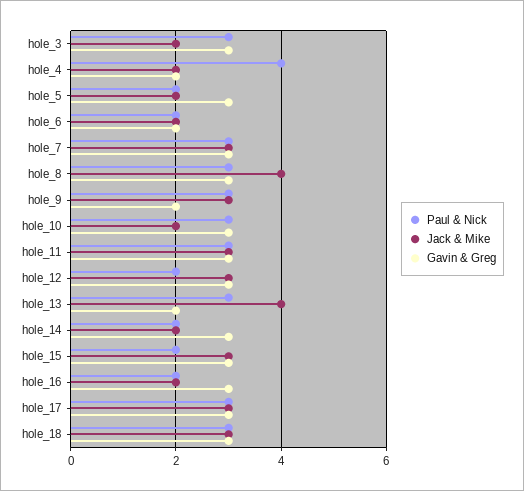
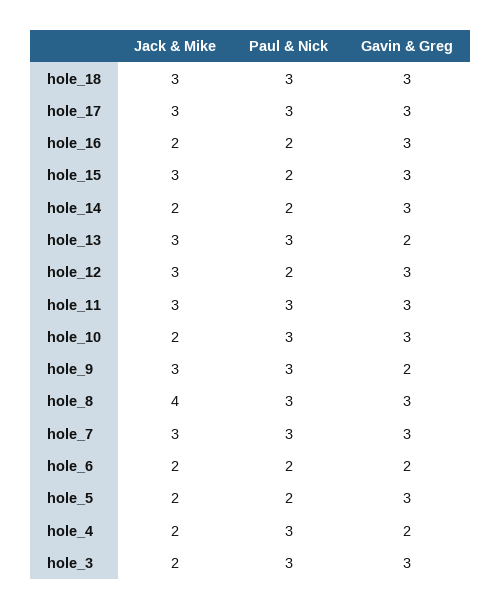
Paul & Nick, hole_4: 4 -> 3
Jack & Mike, hole_13: 4 -> 3

